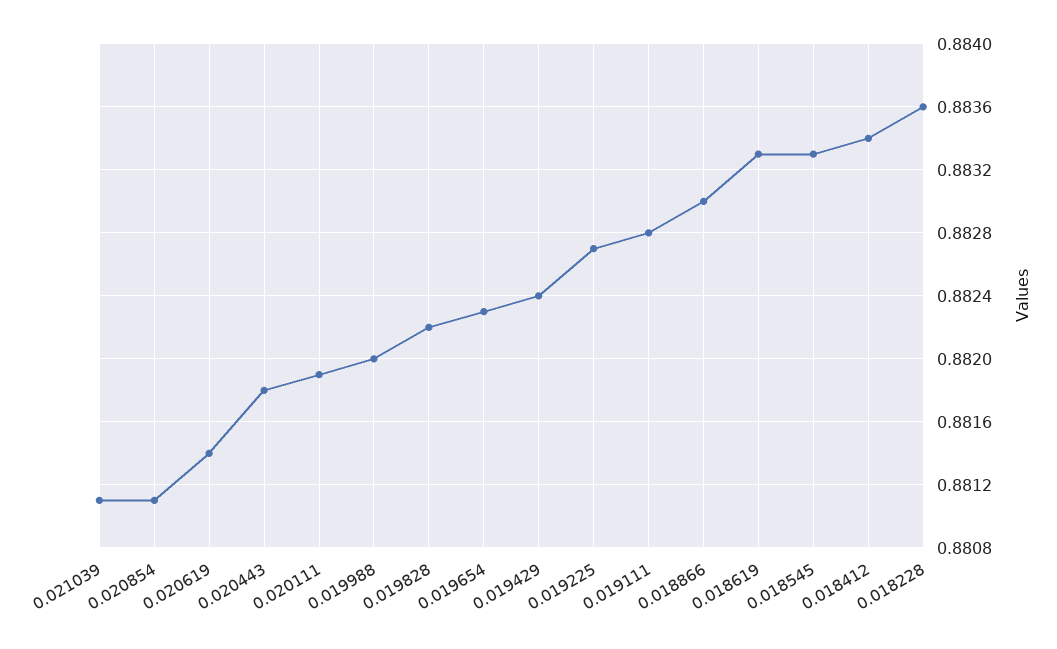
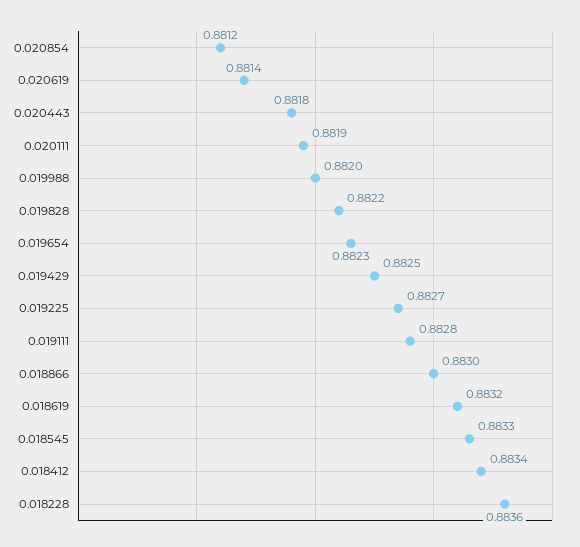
0.021039: 0.8811 -> none
0.020854: 0.8811 -> 0.8812
0.019429: 0.8824 -> 0.8825
0.018619: 0.8833 -> 0.8832

